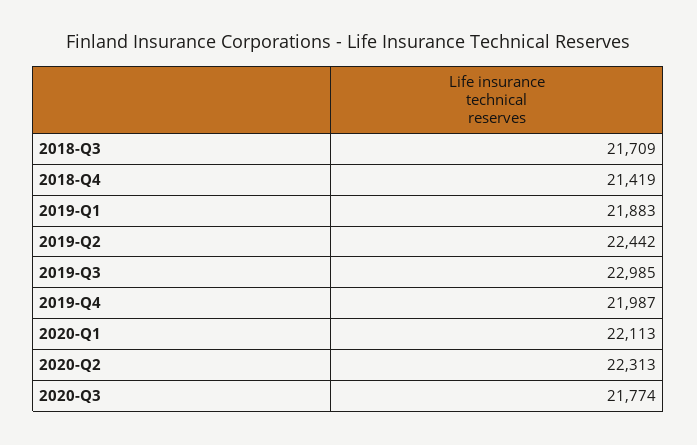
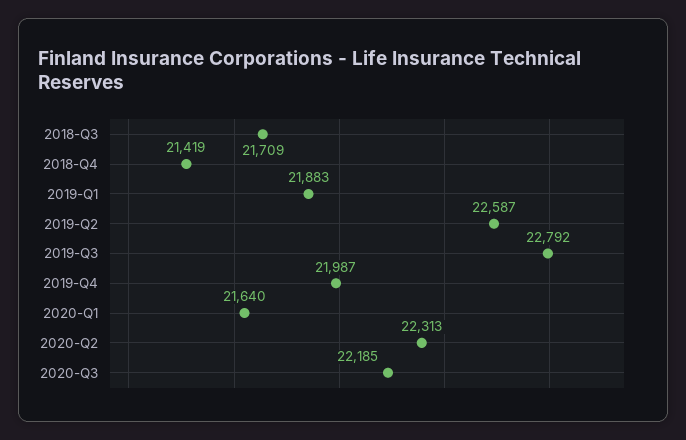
2019-Q2: 22442 -> 22587
2019-Q3: 22985 -> 22792
2020-Q1: 22113 -> 21640
2020-Q3: 21774 -> 22185

